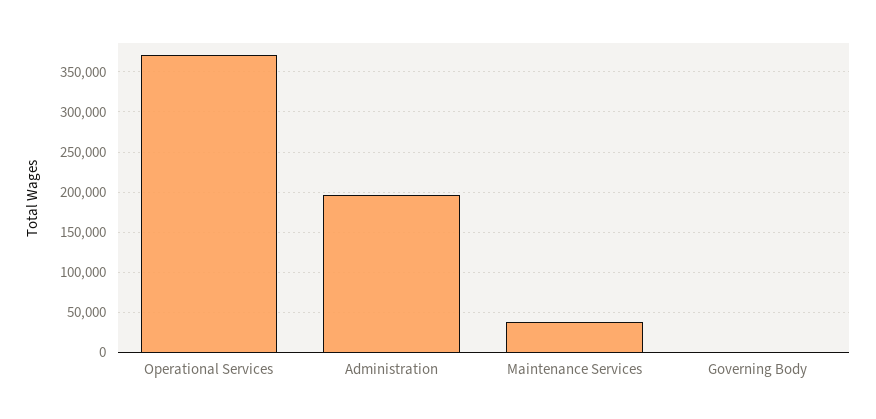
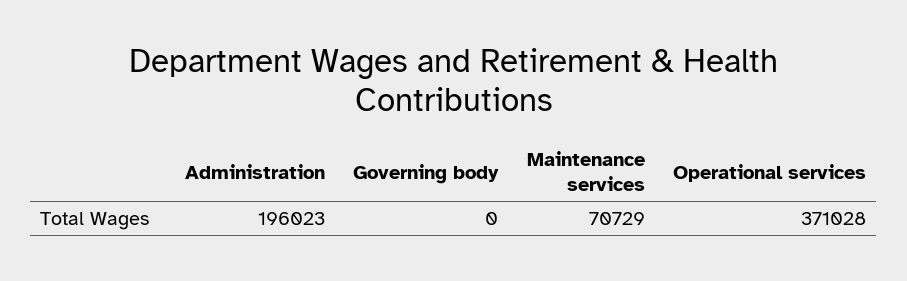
Maintenance Services: 40000 -> 70729

